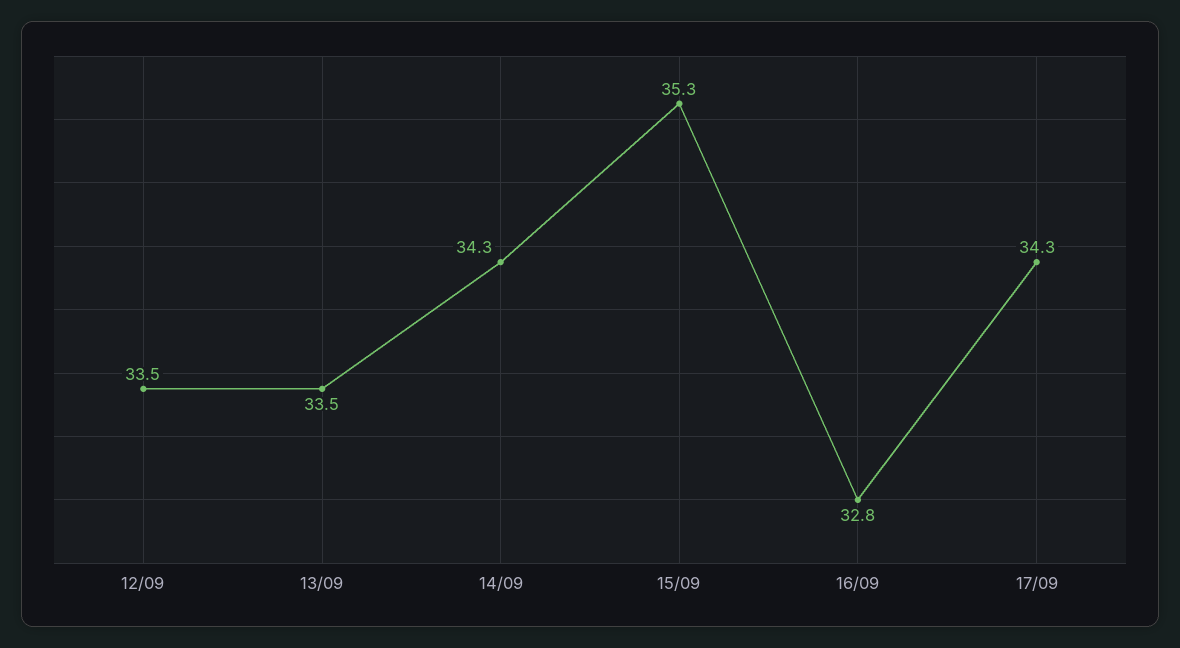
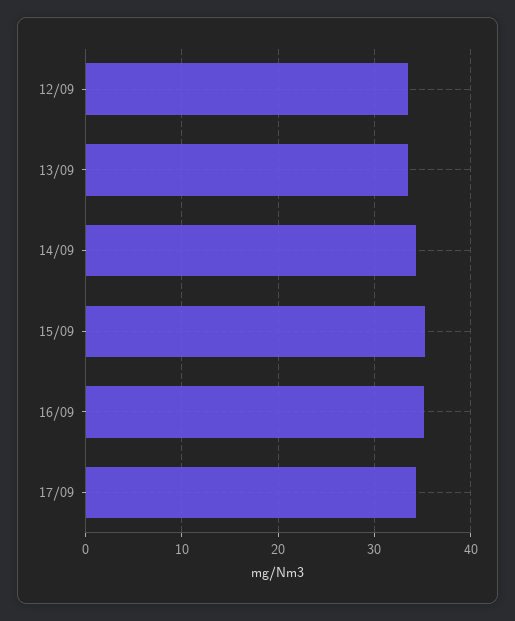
16/09: 32.8 -> 35

